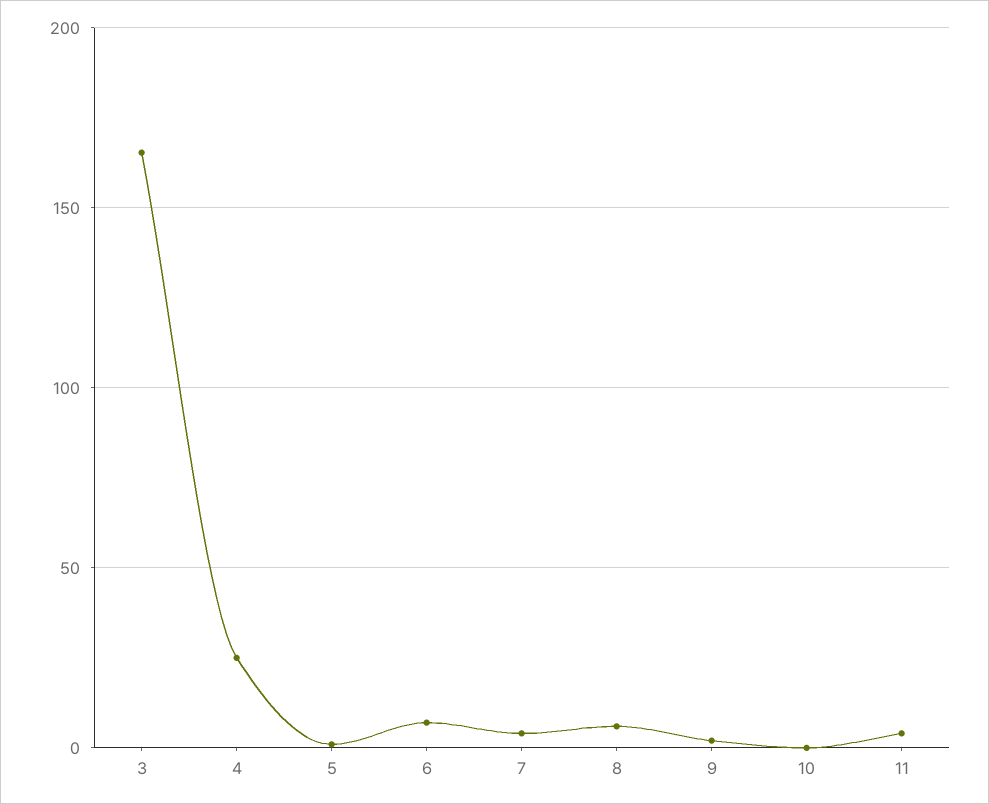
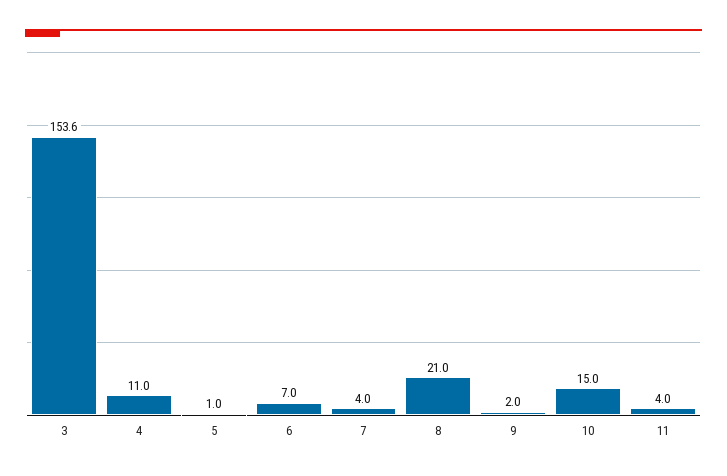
3: 165 -> 153.6
4: 25 -> 11
8: 5 -> 21
10: 0 -> 15

